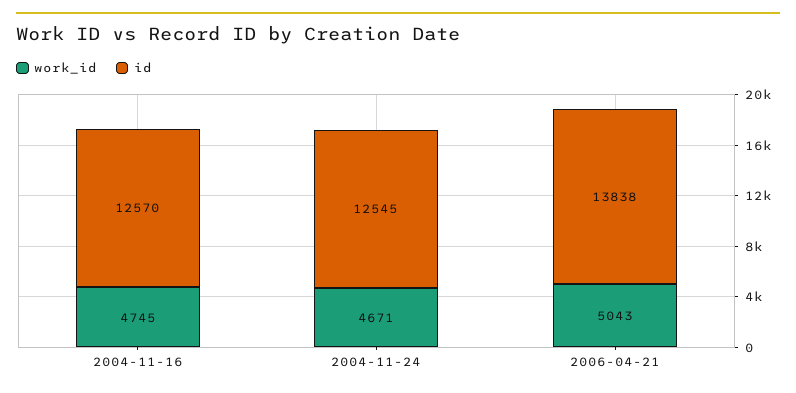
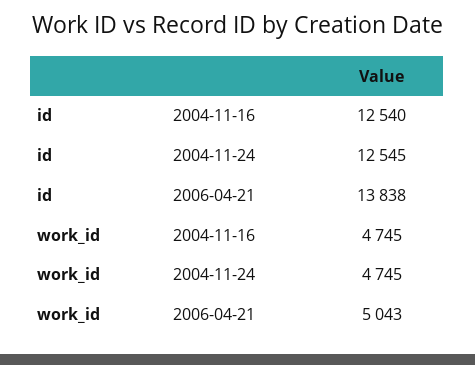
id, 2004-11-16: 12570 -> 12540
work_id, 2004-11-24: 4671 -> 4745

